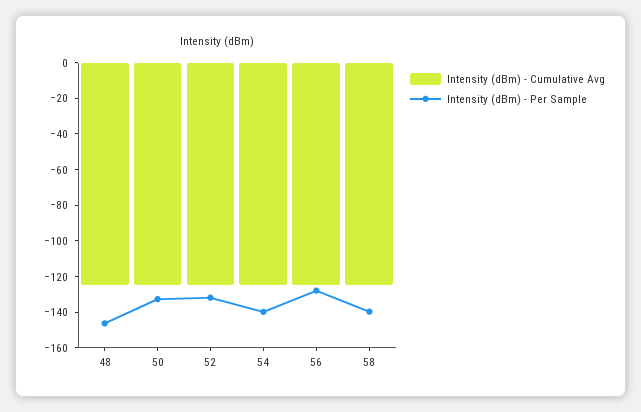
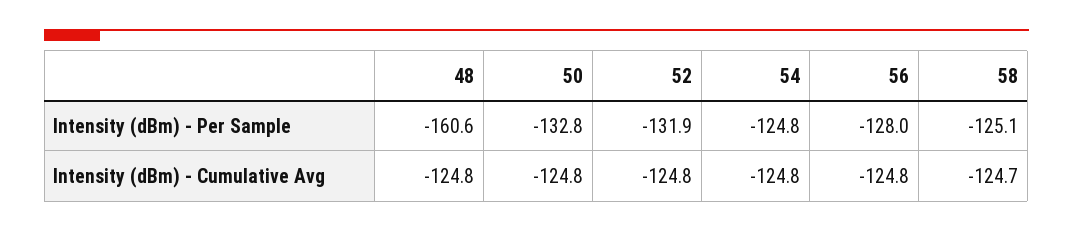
Intensity (dBm) - Per Sample, 48: -145 -> -160.6
Intensity (dBm) - Per Sample, 54: -140 -> -124.8
Intensity (dBm) - Per Sample, 58: -140 -> -125.1

